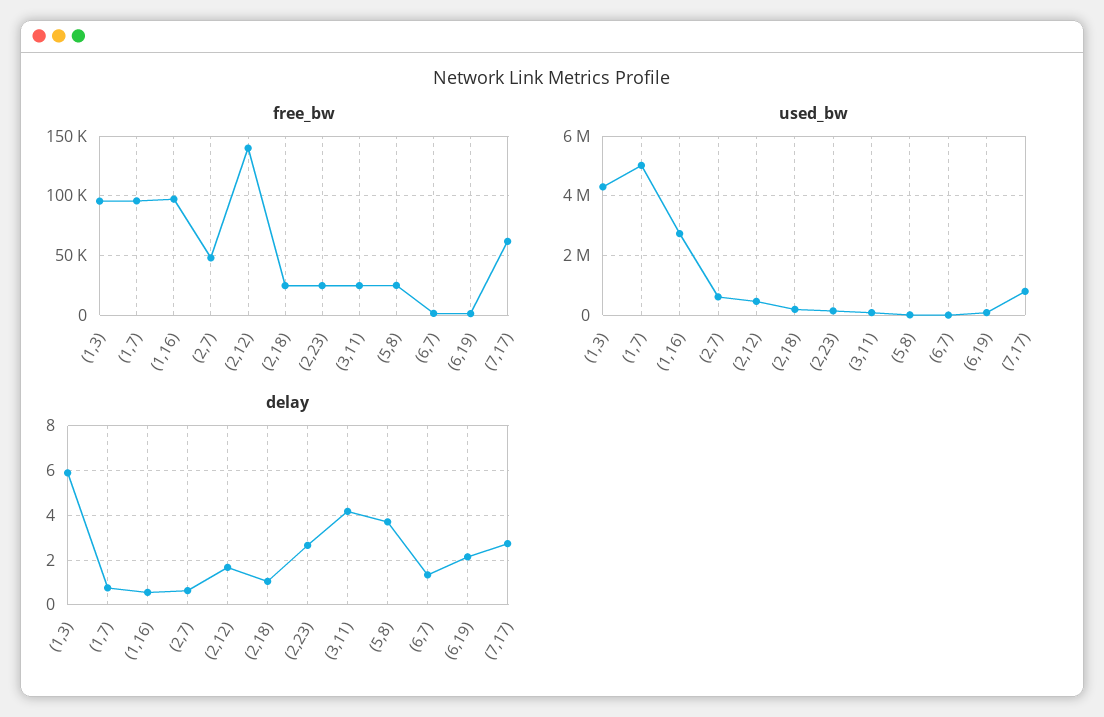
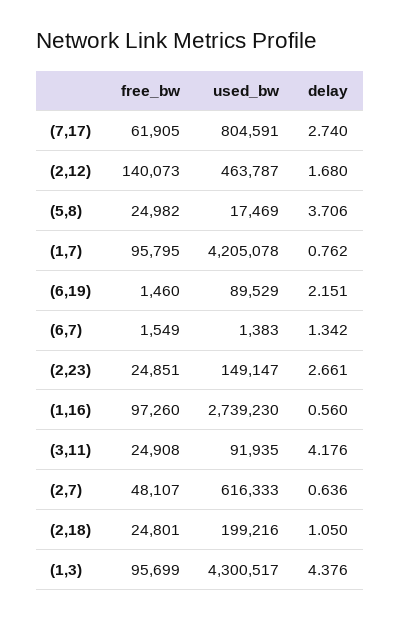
used_bw, (1,7): 5000000 -> 4205078
delay, (1,3): 6 -> 4.376

